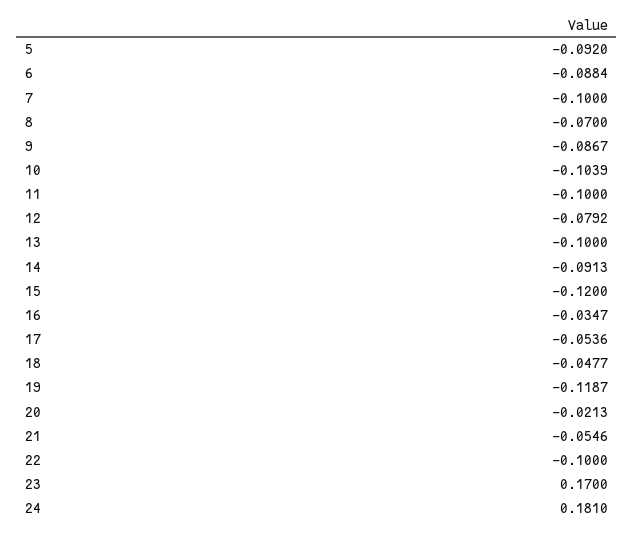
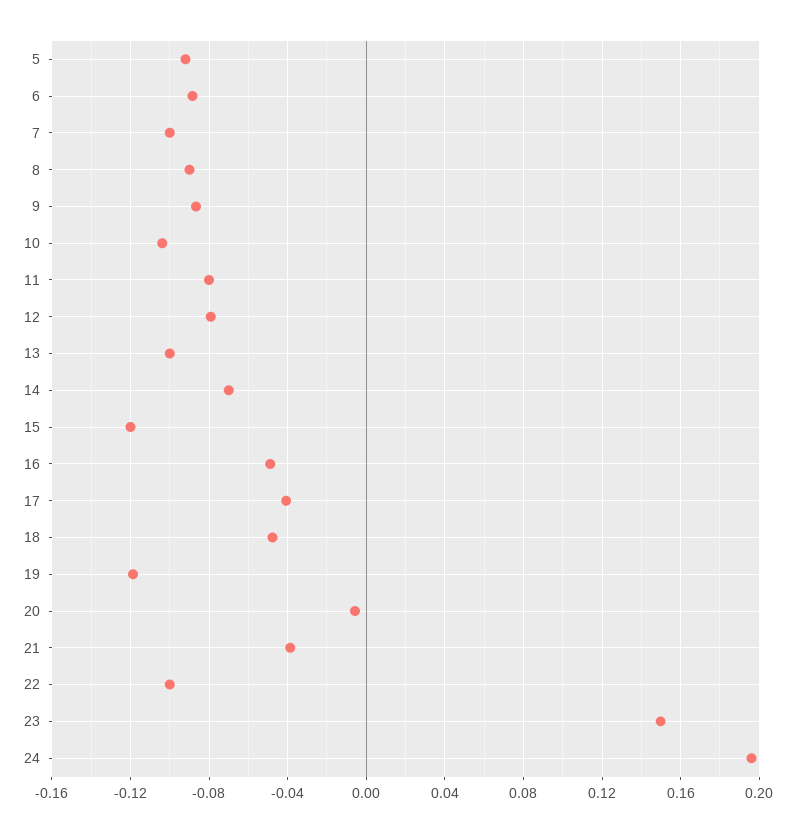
8: -0.07 -> -0.09
11: -0.1 -> -0.08
14: -0.0913 -> -0.07
16: -0.0347 -> -0.05
17: -0.0536 -> -0.04
20: -0.0213 -> -0.005
21: -0.0546 -> -0.04
23: 0.17 -> 0.15
24: 0.181 -> 0.195

